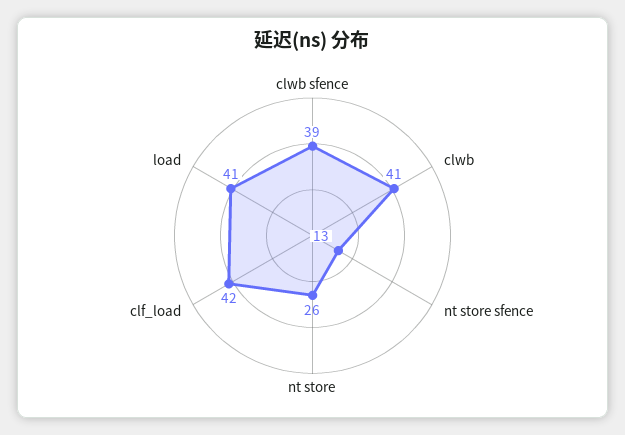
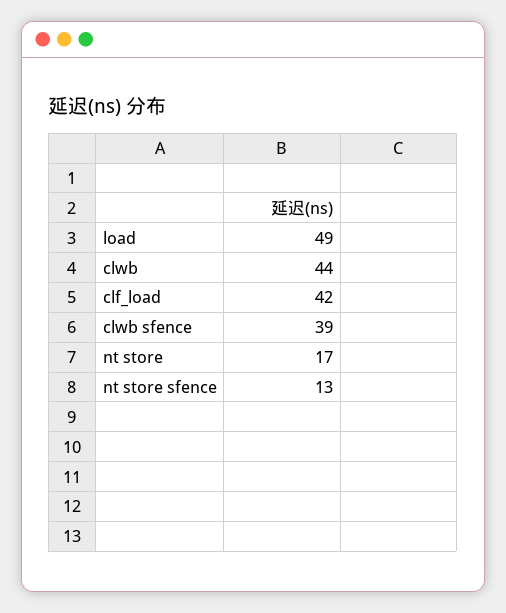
clwb: 41 -> 44
nt store: 26 -> 17
load: 41 -> 49

